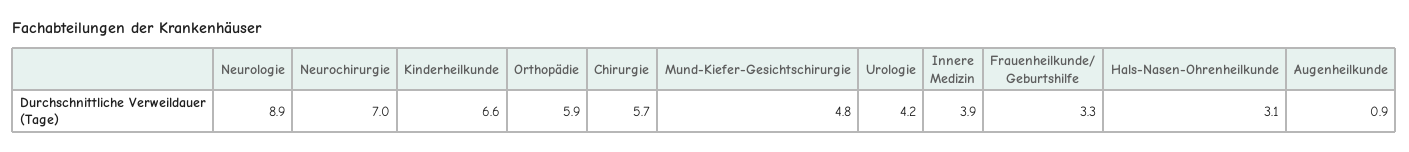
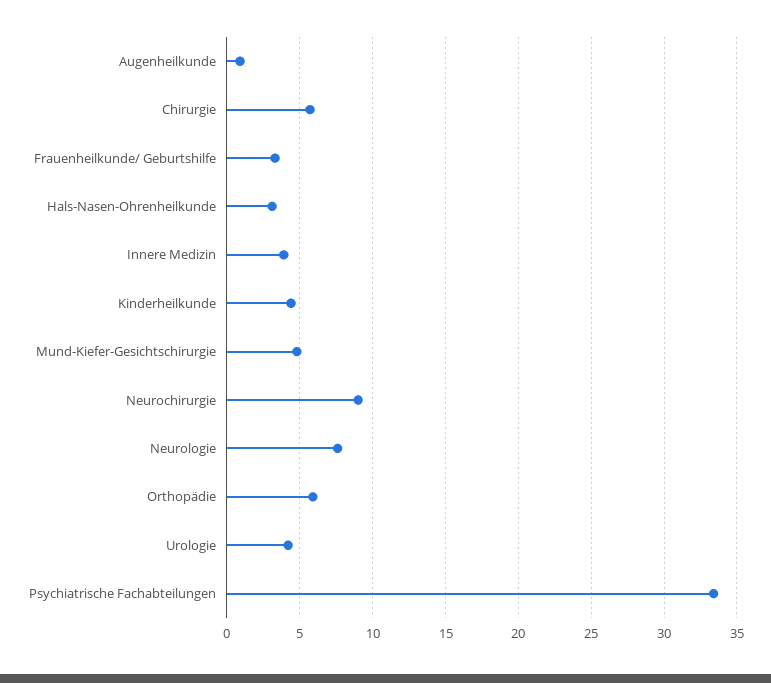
Neurologie: 8.9 -> 7.5
Neurochirurgie: 7 -> 9
Kinderheilkunde: 6.6 -> 4.5
Psychiatrische Fachabteilungen: none -> 33.5

